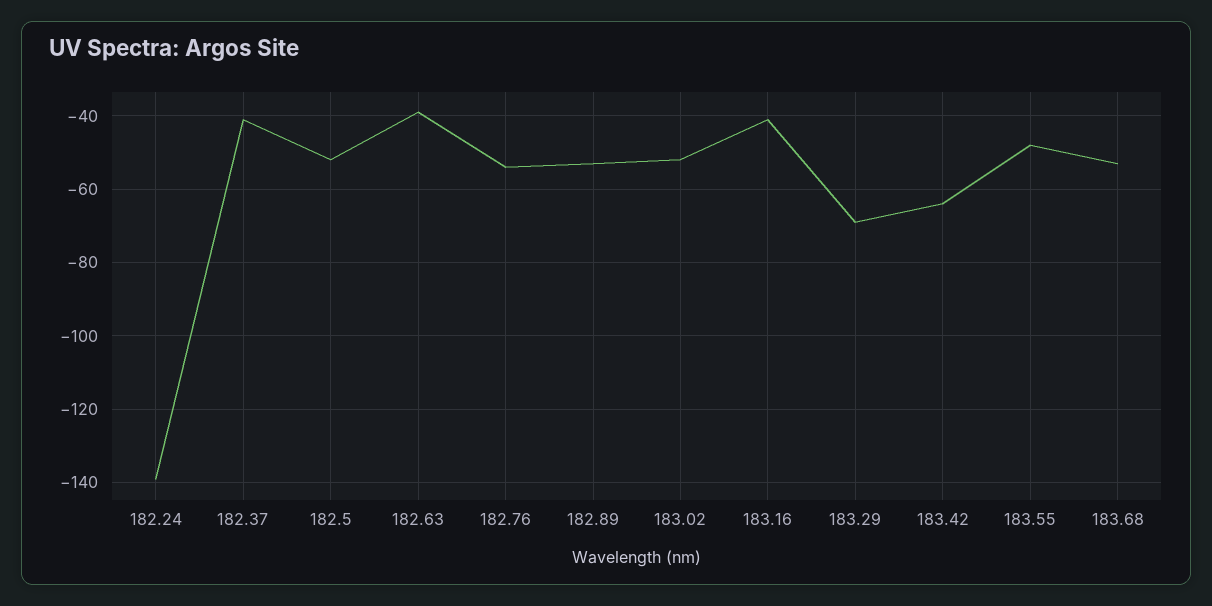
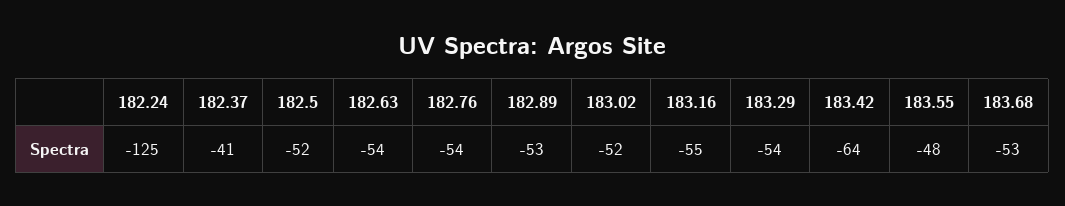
182.24: -140 -> -125
182.63: -40 -> -54
183.16: -40 -> -55
183.29: -70 -> -54

